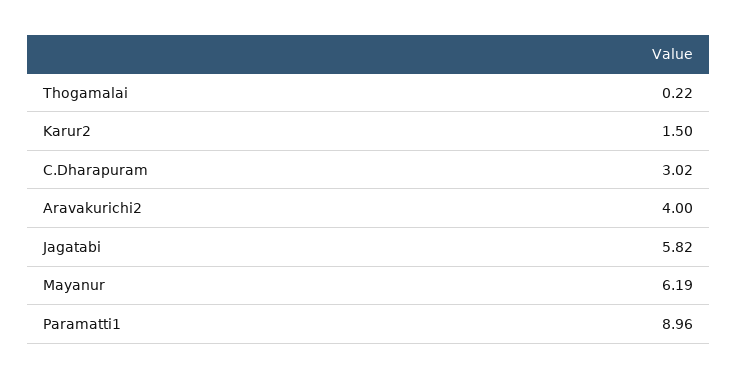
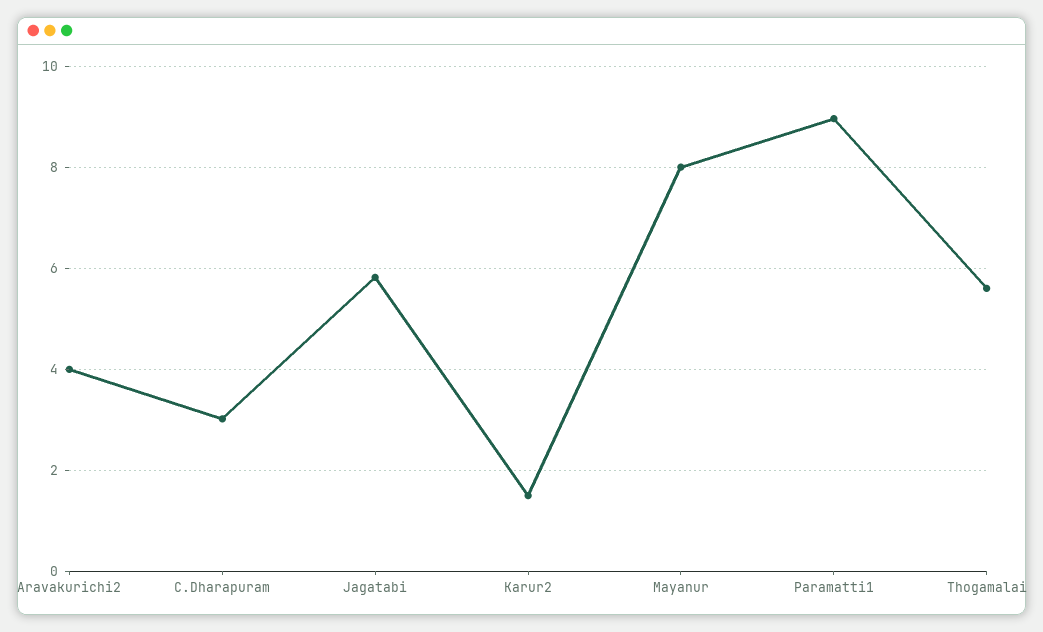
Thogamalai: 0.22 -> 5.6
Mayanur: 6.19 -> 8

